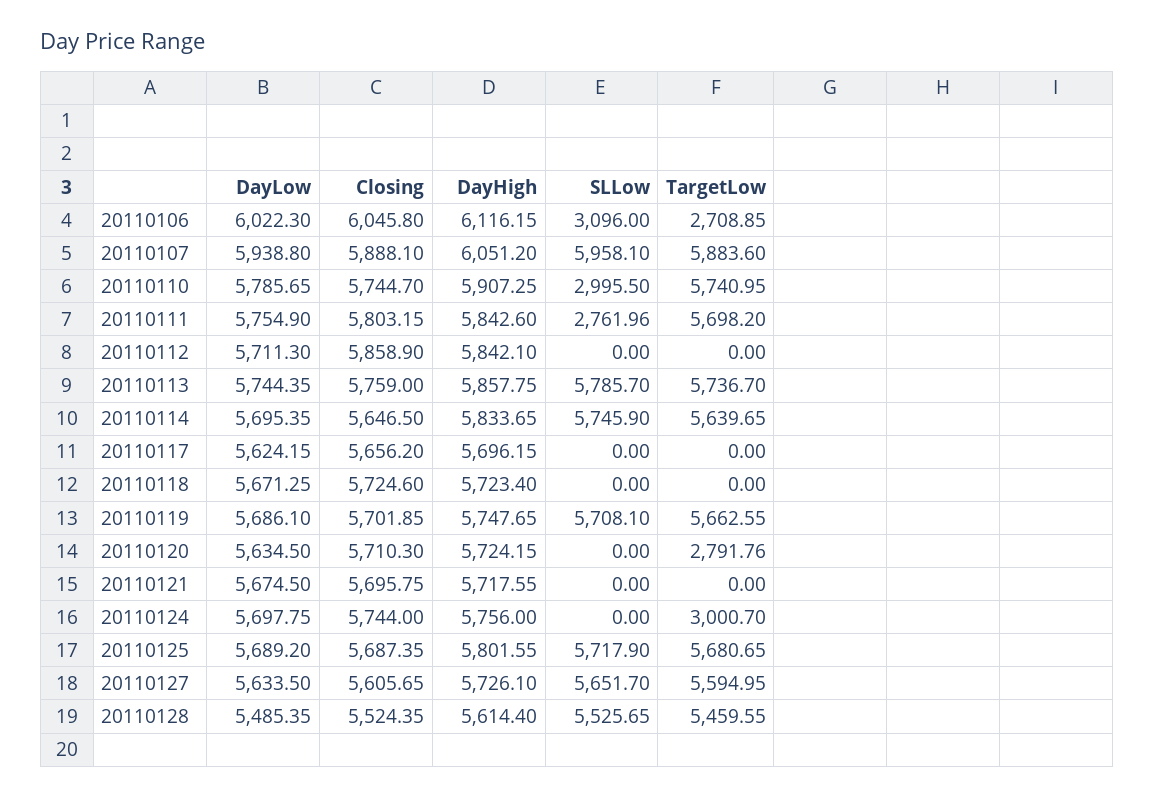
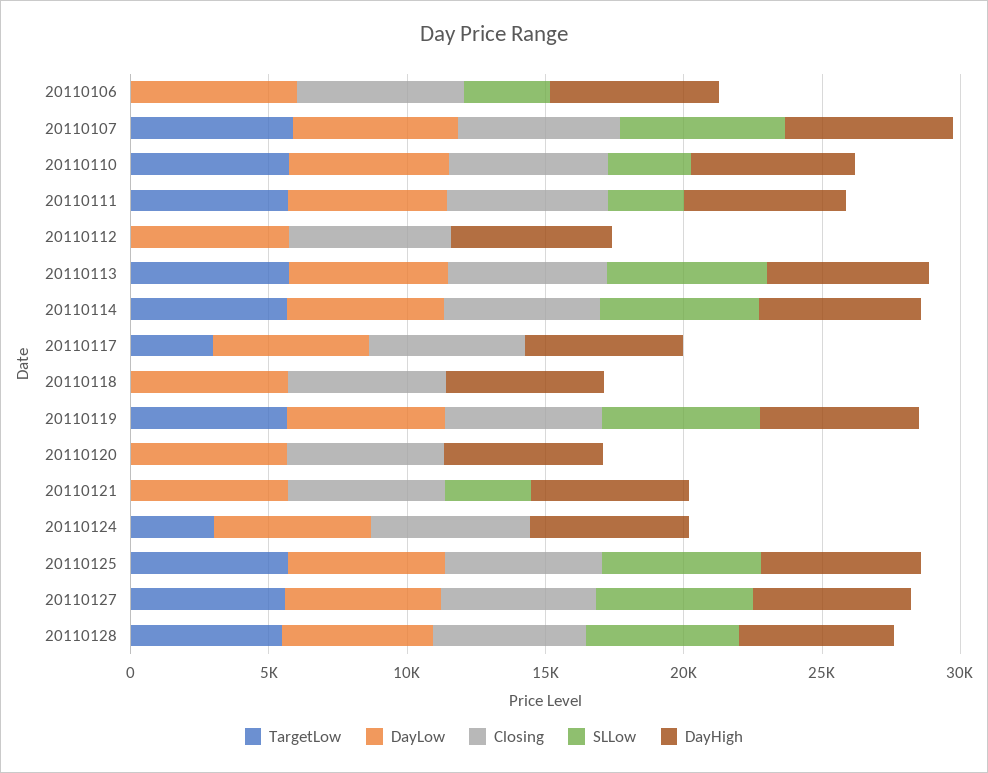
TargetLow, 20110106: 2708.85 -> 0
TargetLow, 20110117: 0 -> 3000
TargetLow, 20110120: 2791.76 -> 0
SLLow, 20110121: 0 -> 3000

